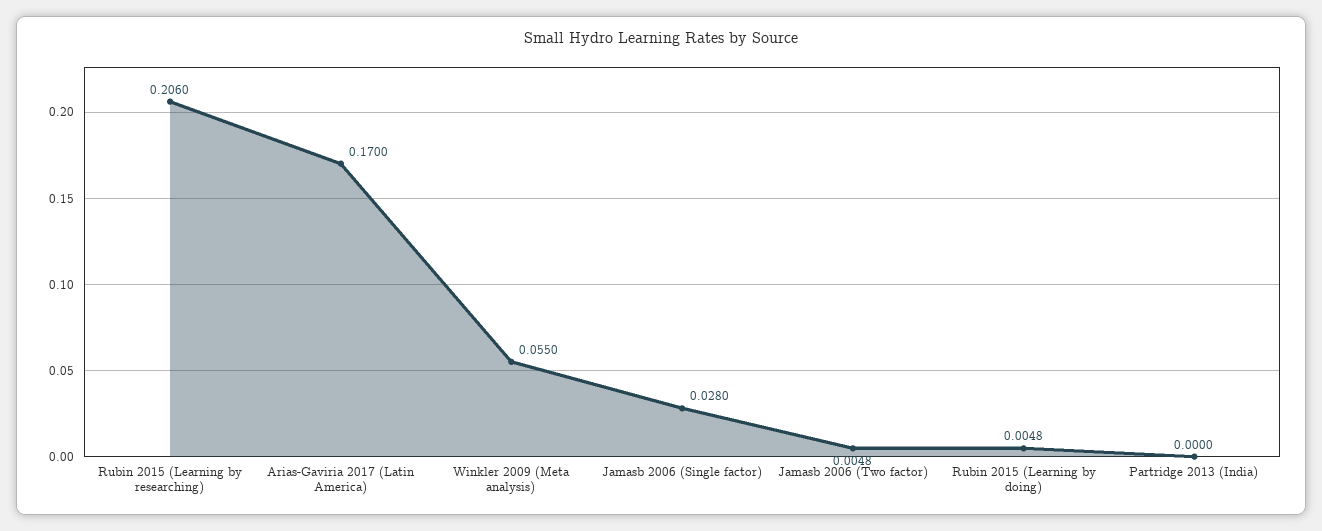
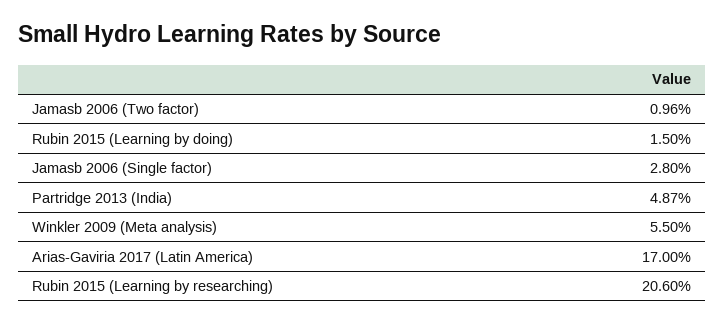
Jamasb 2006 (Two factor): 0.0048 -> 0.0096
Rubin 2015 (Learning by doing): 0.0048 -> 0.015
Partridge 2013 (India): 0 -> 0.0487

